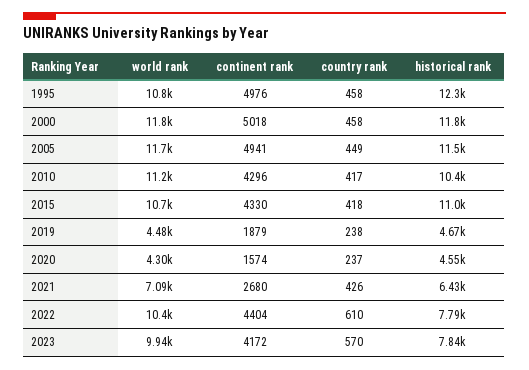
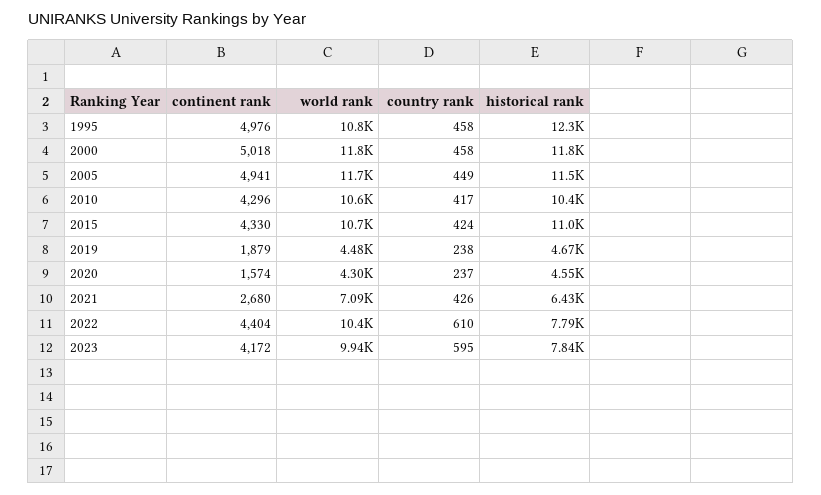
world rank, 2010: 11200 -> 10600
country rank, 2015: 418 -> 424
country rank, 2023: 570 -> 595

